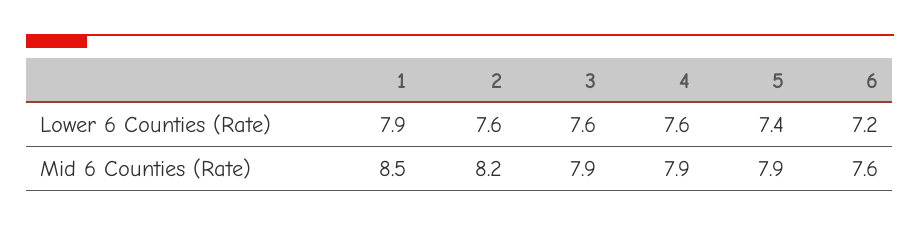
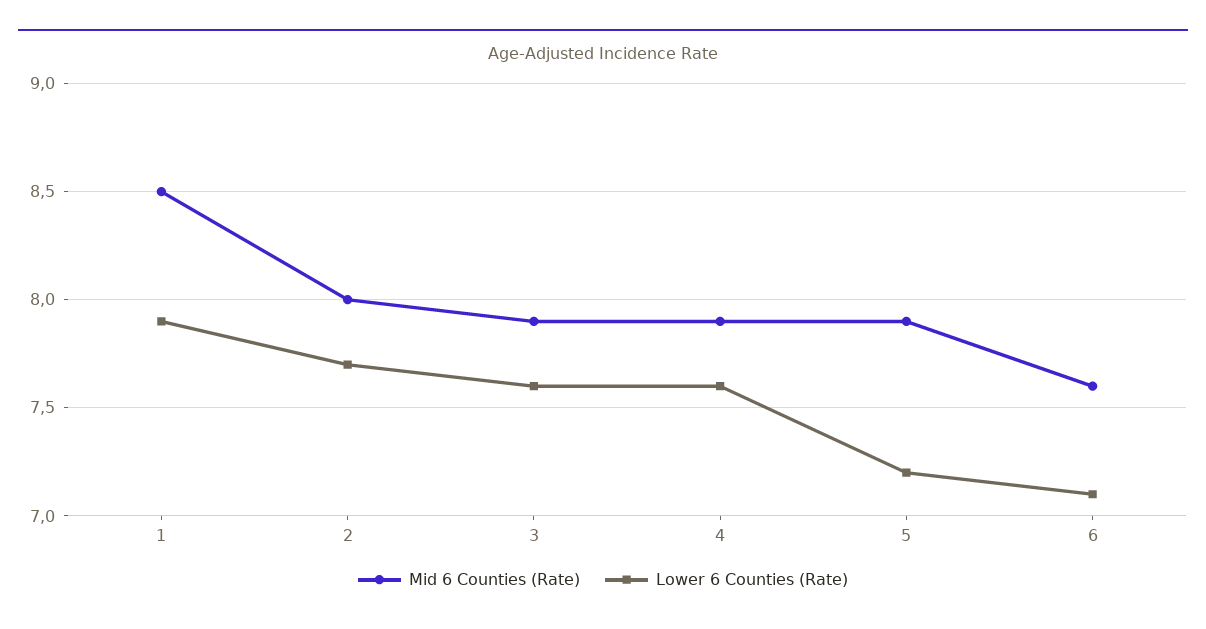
Lower 6 Counties (Rate), 2: 7.6 -> 7.7
Lower 6 Counties (Rate), 5: 7.4 -> 7.2
Lower 6 Counties (Rate), 6: 7.2 -> 7.1
Mid 6 Counties (Rate), 2: 8.2 -> 8

